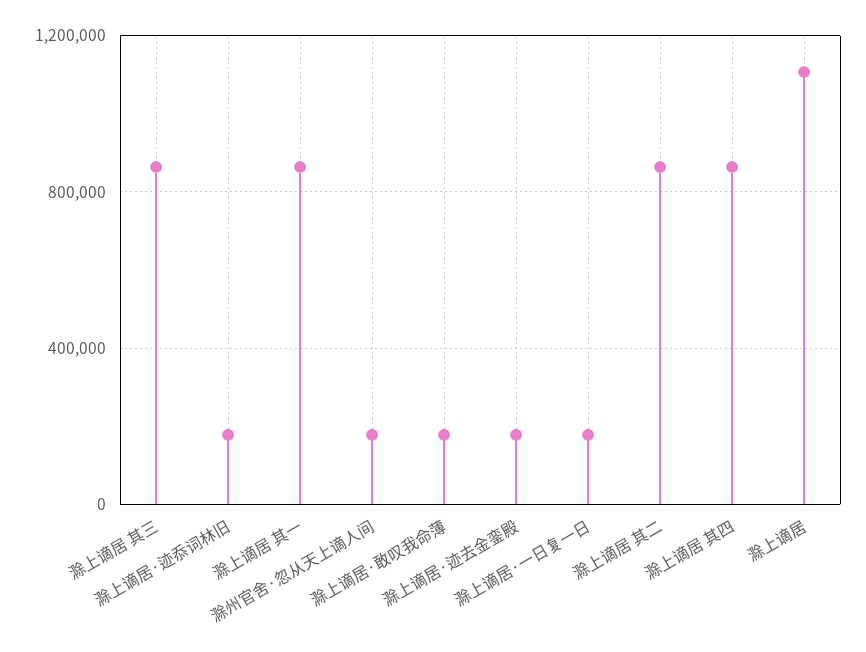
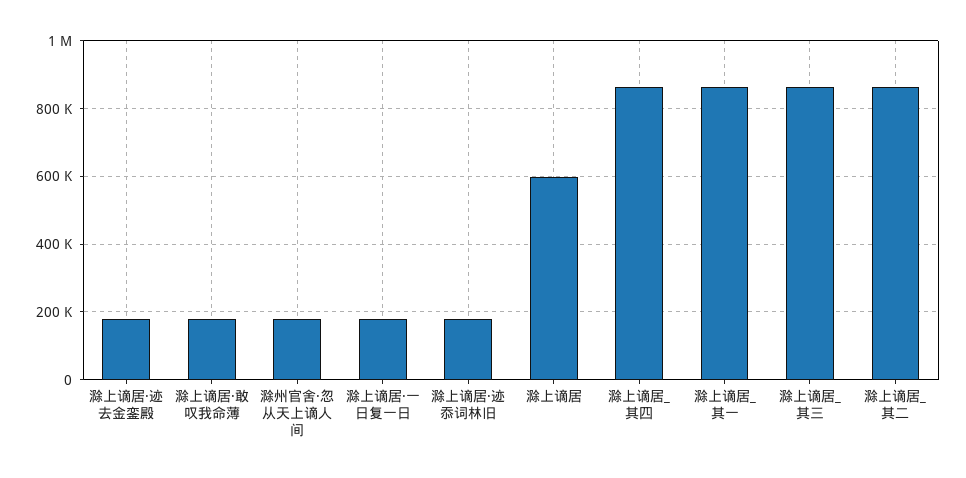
滁上谪居: 1100000 -> 600000

